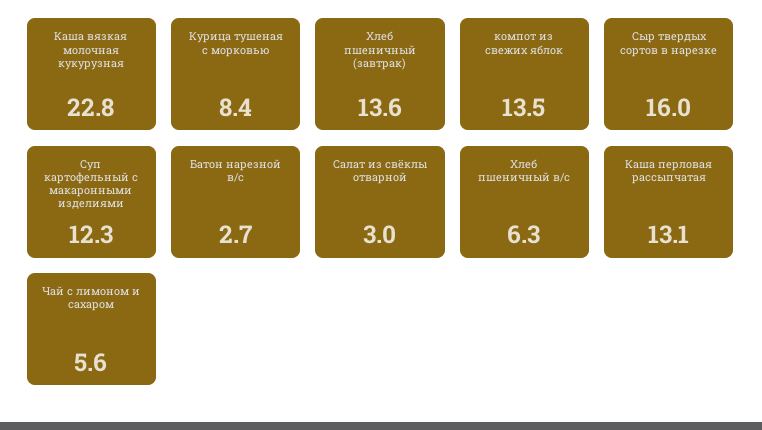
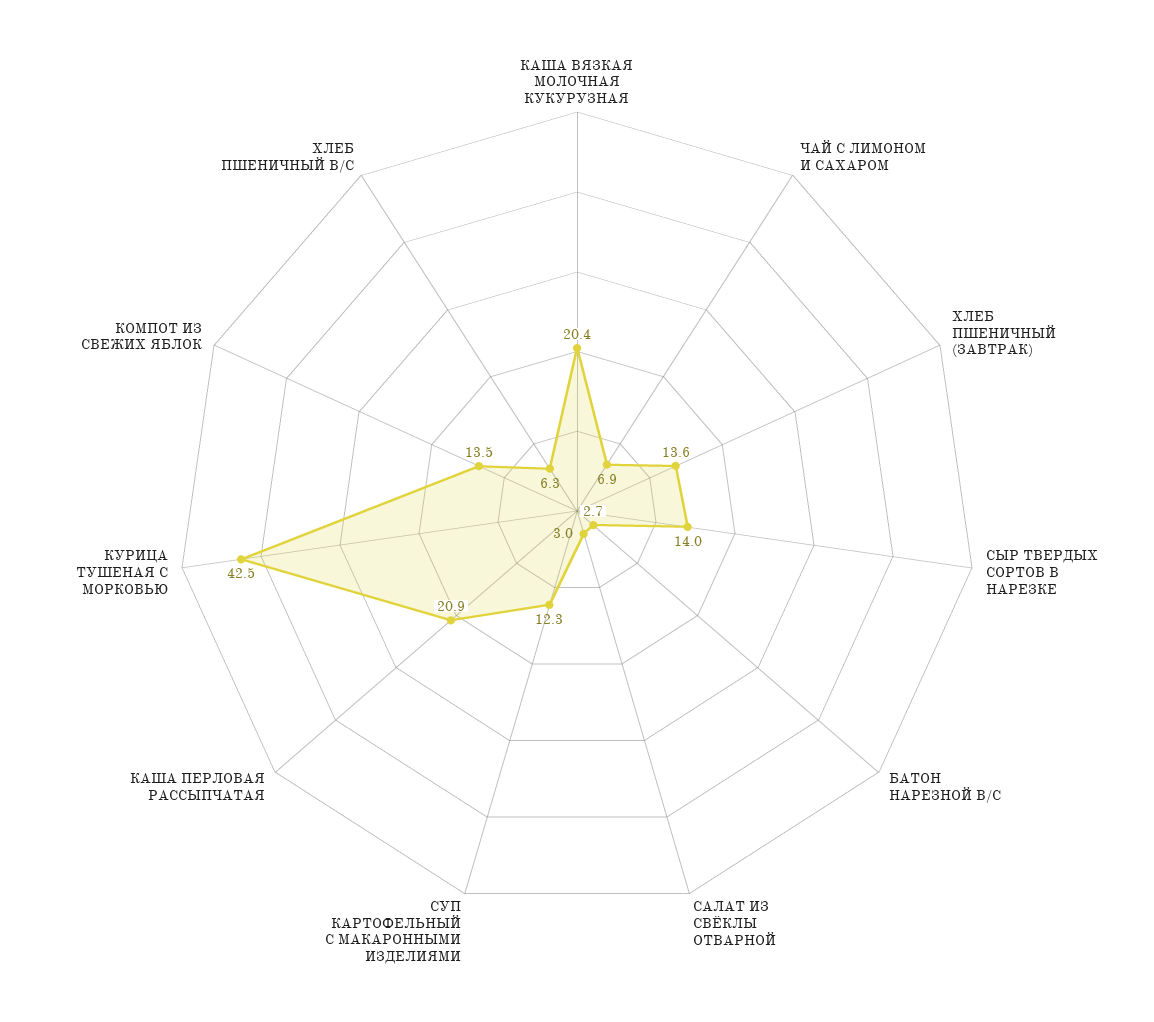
Каша вязкая молочная кукурузная: 22.8 -> 20.4
Курица тушеная с морковью: 8.4 -> 42.5
Сыр твердых сортов в нарезке: 16 -> 14
Каша перловая рассыпчатая: 13.1 -> 20.9
Чай с лимоном и сахаром: 5.6 -> 6.9

